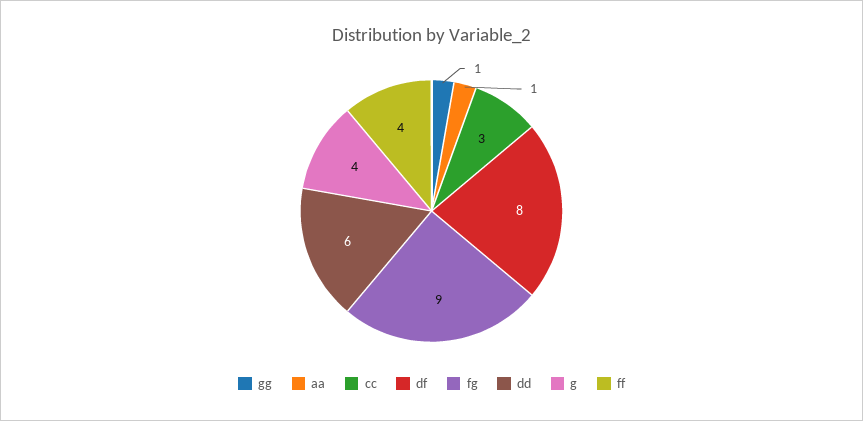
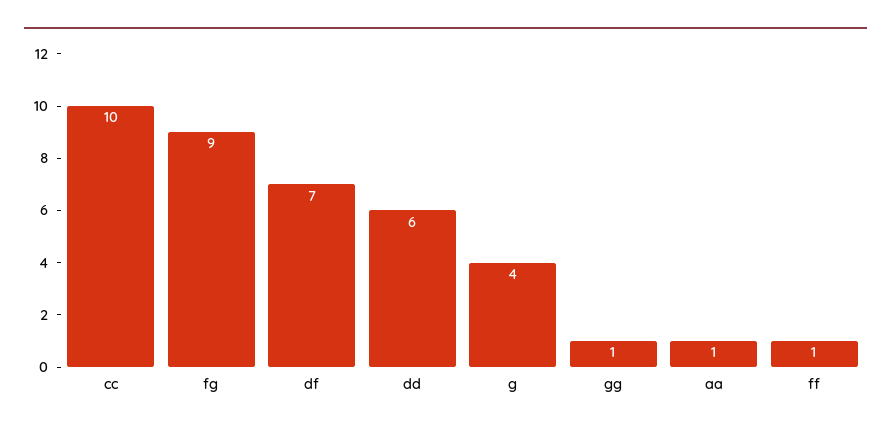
cc: 3 -> 10
df: 8 -> 7
ff: 4 -> 1

